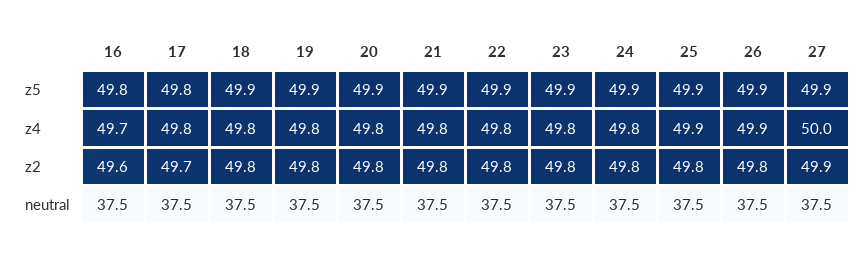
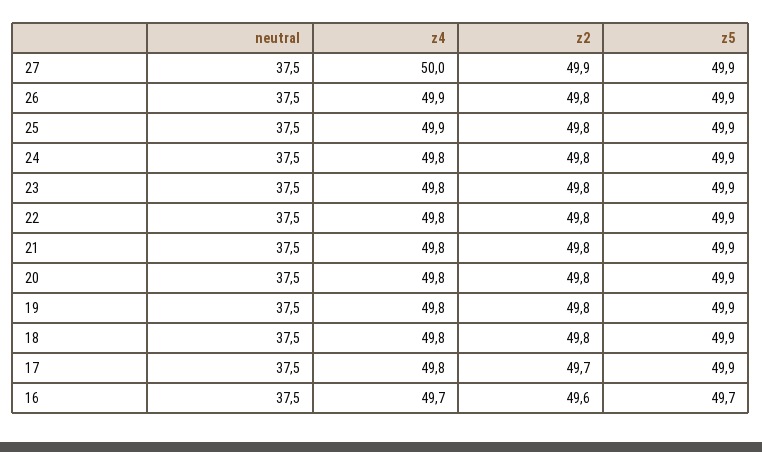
16, z5: 49.8 -> 49.7
17, z5: 49.8 -> 49.9

